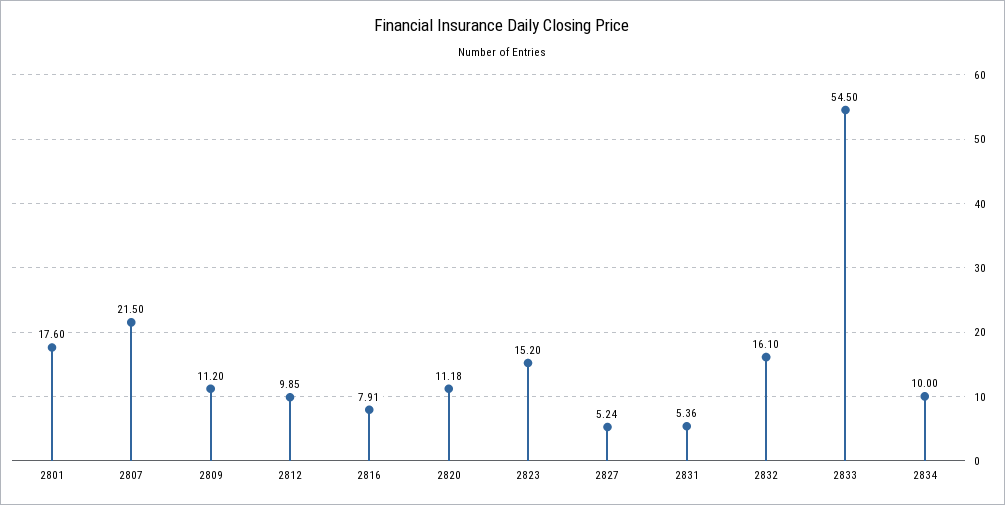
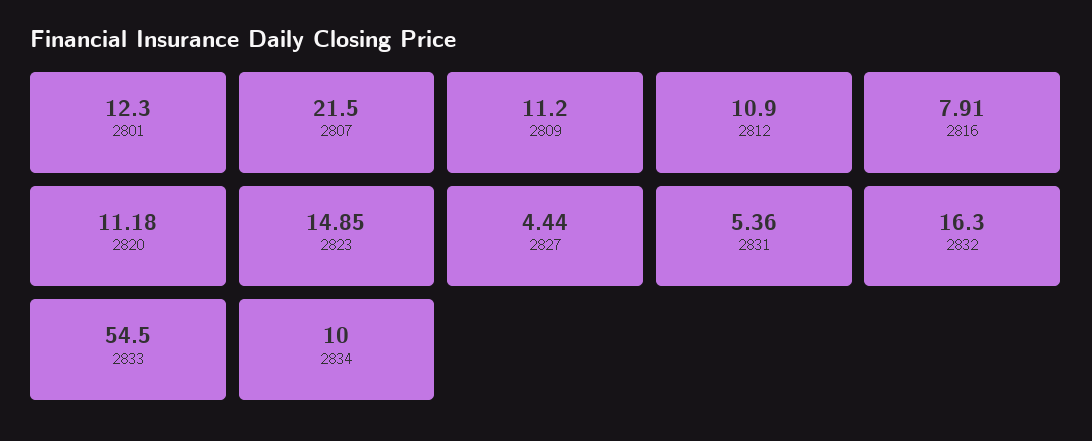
2801: 17.6 -> 12.3
2812: 9.85 -> 10.9
2823: 15.2 -> 14.85
2827: 5.24 -> 4.44
2832: 16.1 -> 16.3

